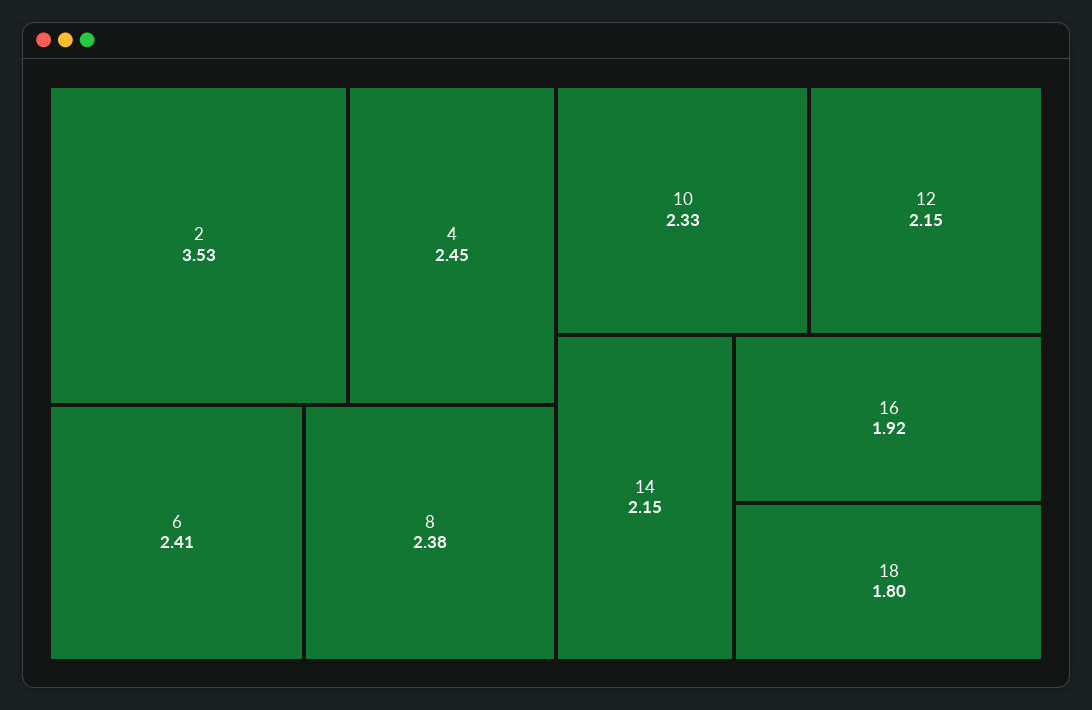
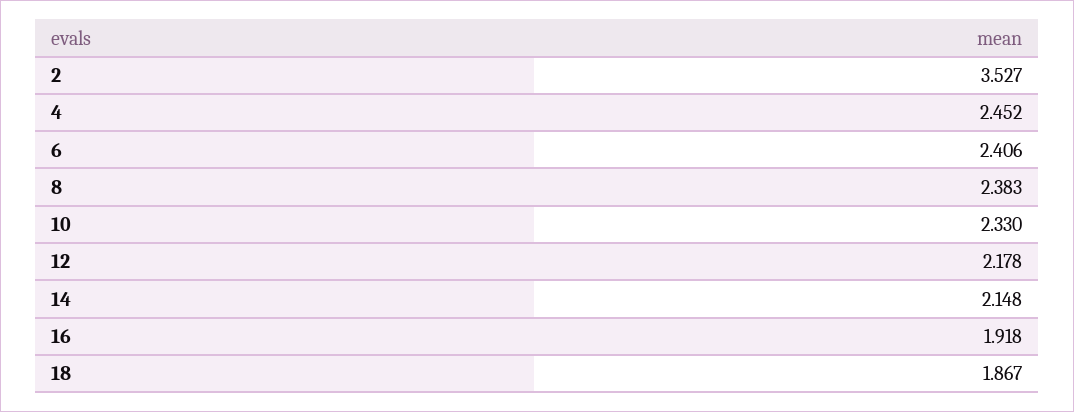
12: 2.15 -> 2.178
18: 1.8 -> 1.867

